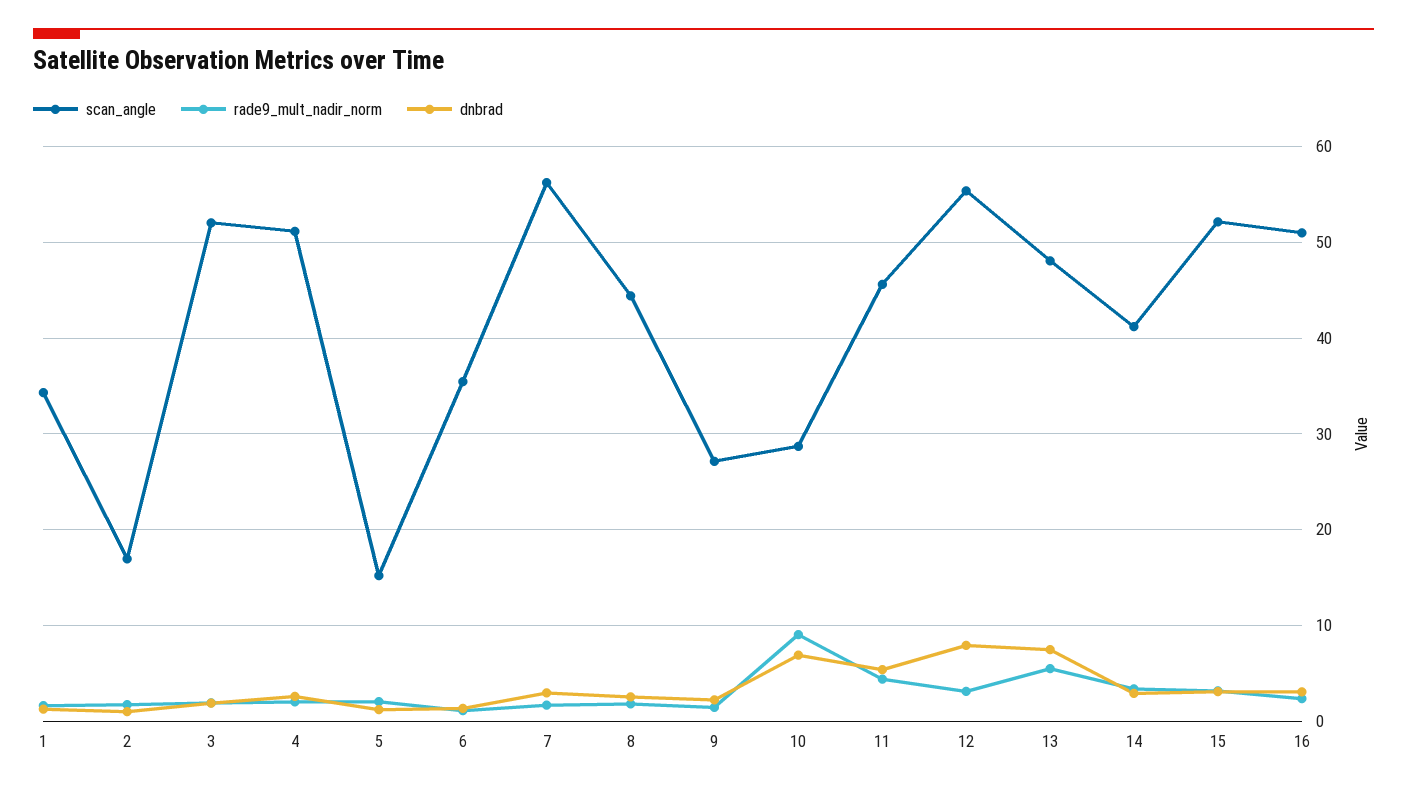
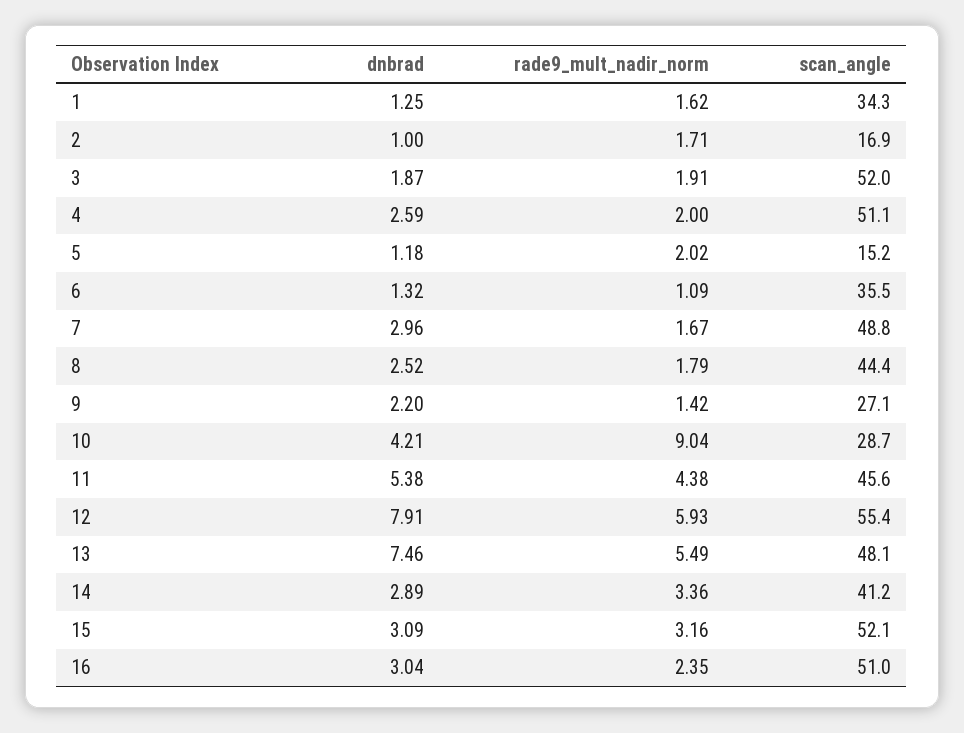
scan_angle, 7: 56 -> 48.8
dnbrad, 10: 7 -> 4.21
rade9_mult_nadir_norm, 12: 3 -> 5.93

